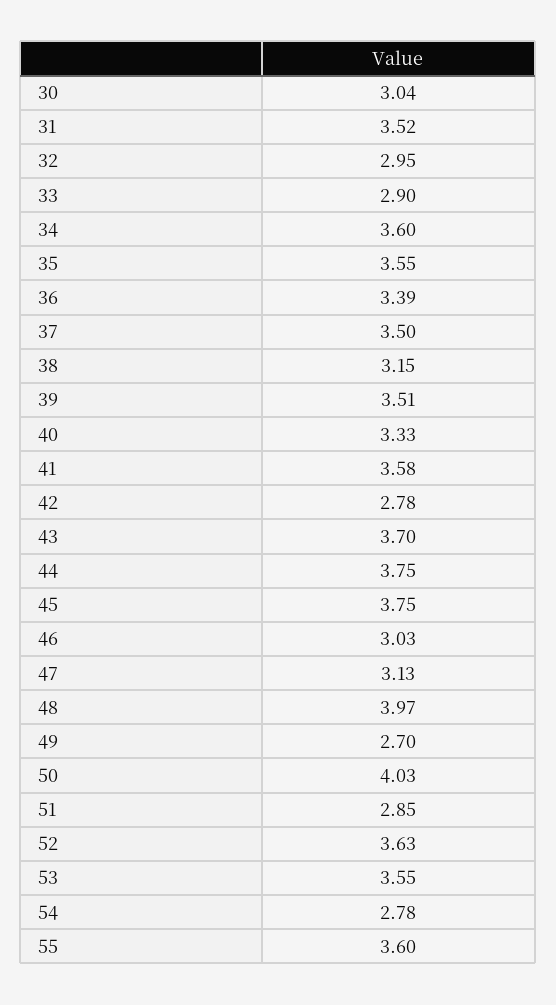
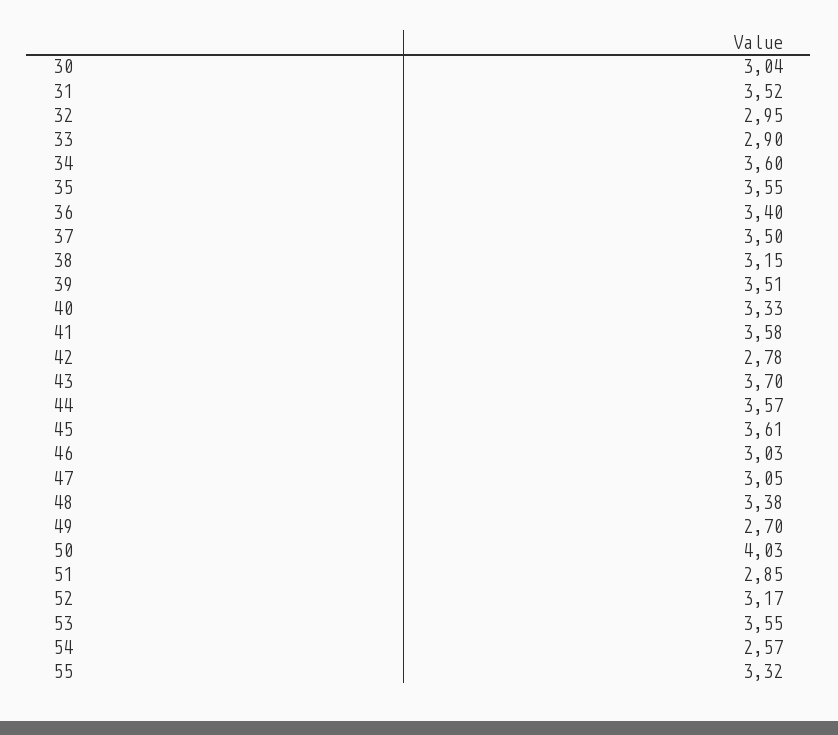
36: 3.39 -> 3.4
44: 3.75 -> 3.57
45: 3.75 -> 3.61
47: 3.13 -> 3.05
48: 3.97 -> 3.38
52: 3.63 -> 3.17
54: 2.78 -> 2.57
55: 3.6 -> 3.32

